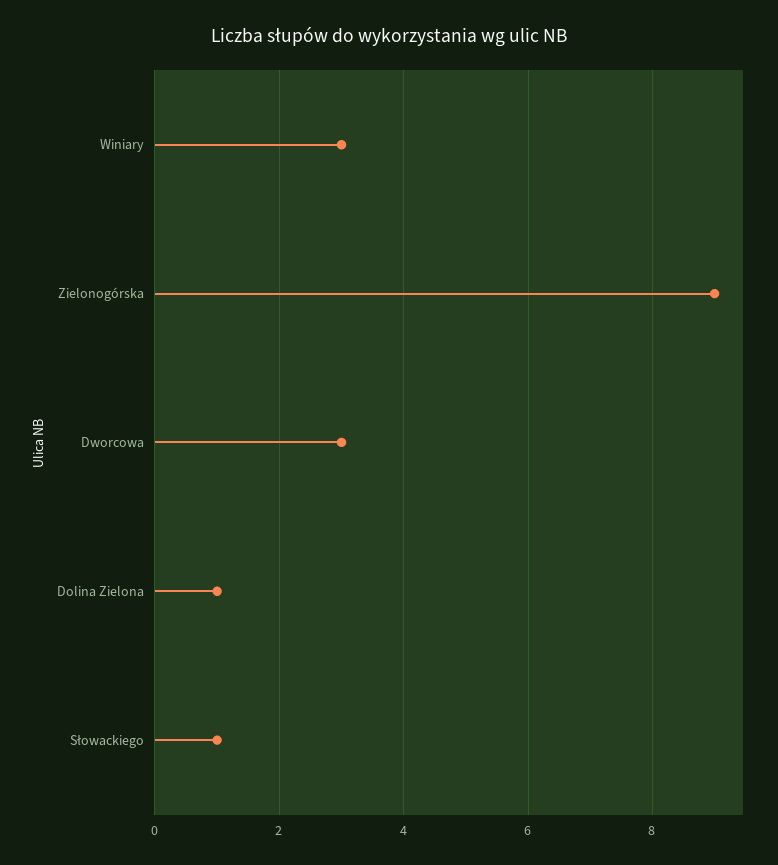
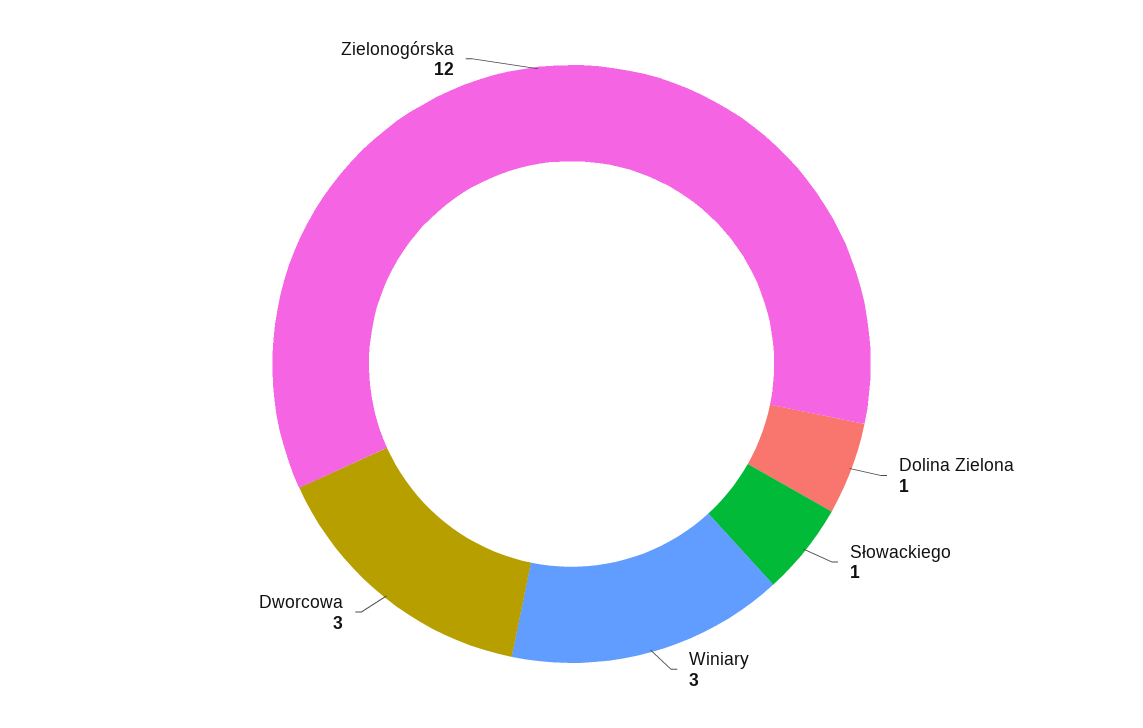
Zielonogórska: 9 -> 12

